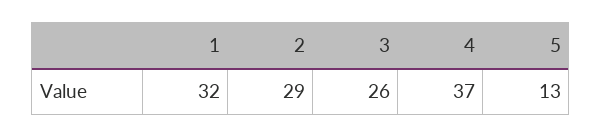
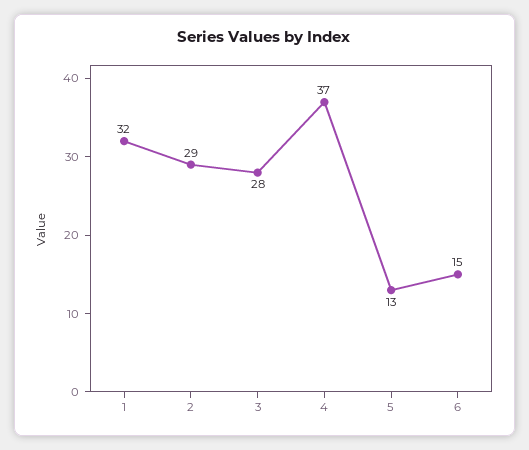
3: 26 -> 28
6: none -> 15

